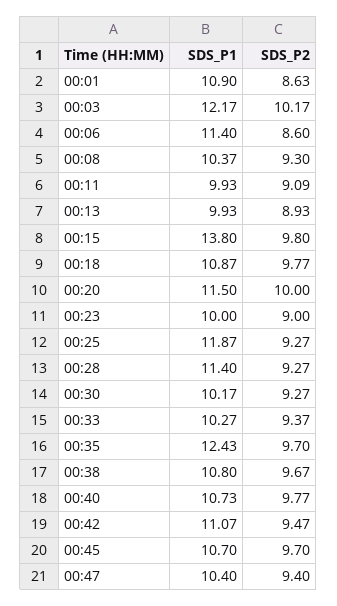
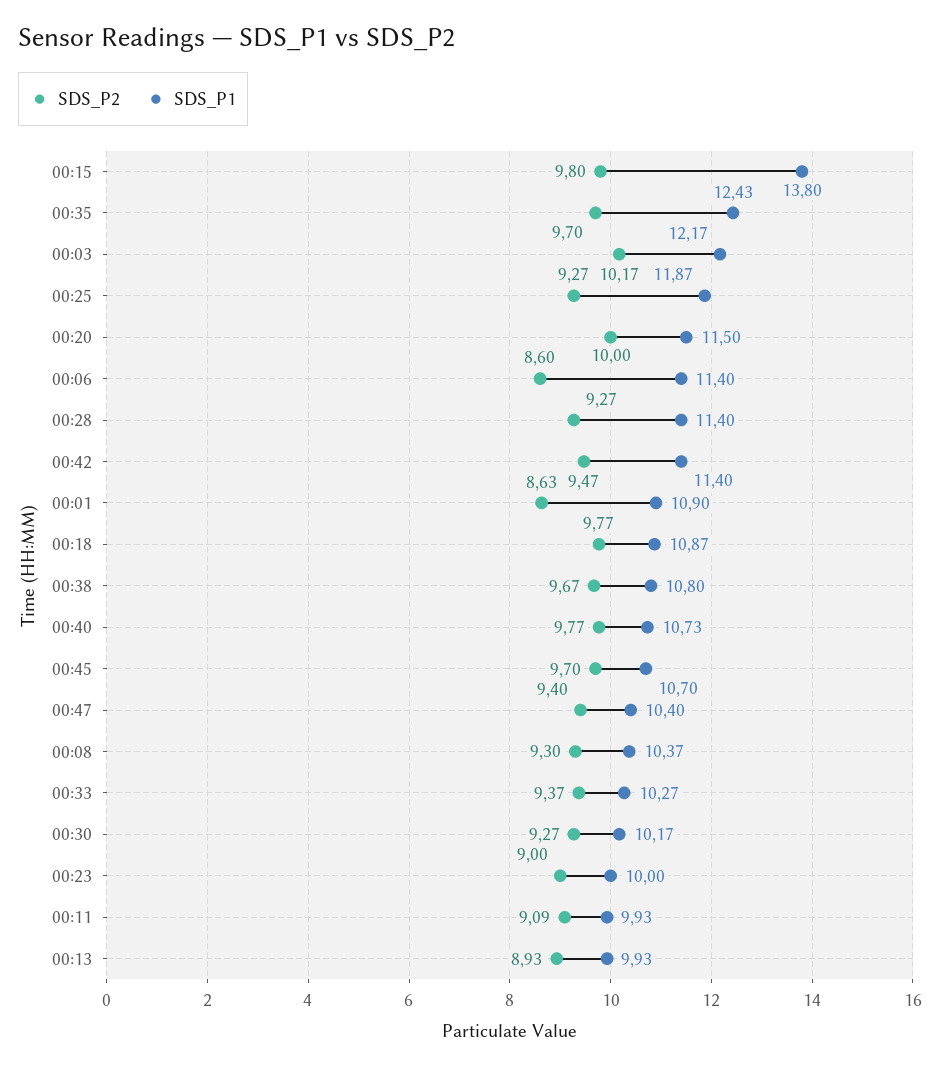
SDS_P1, 00:42: 11.07 -> 11.4

